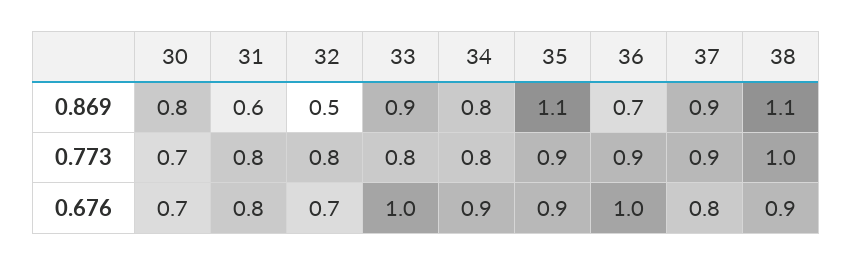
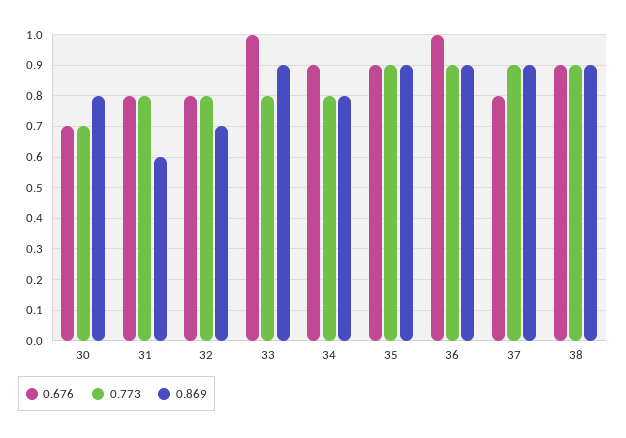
0.869, 32: 0.5 -> 0.7
0.869, 35: 1.1 -> 0.9
0.869, 36: 0.7 -> 0.9
0.869, 38: 1.1 -> 0.9
0.773, 38: 1 -> 0.9
0.676, 32: 0.7 -> 0.8

